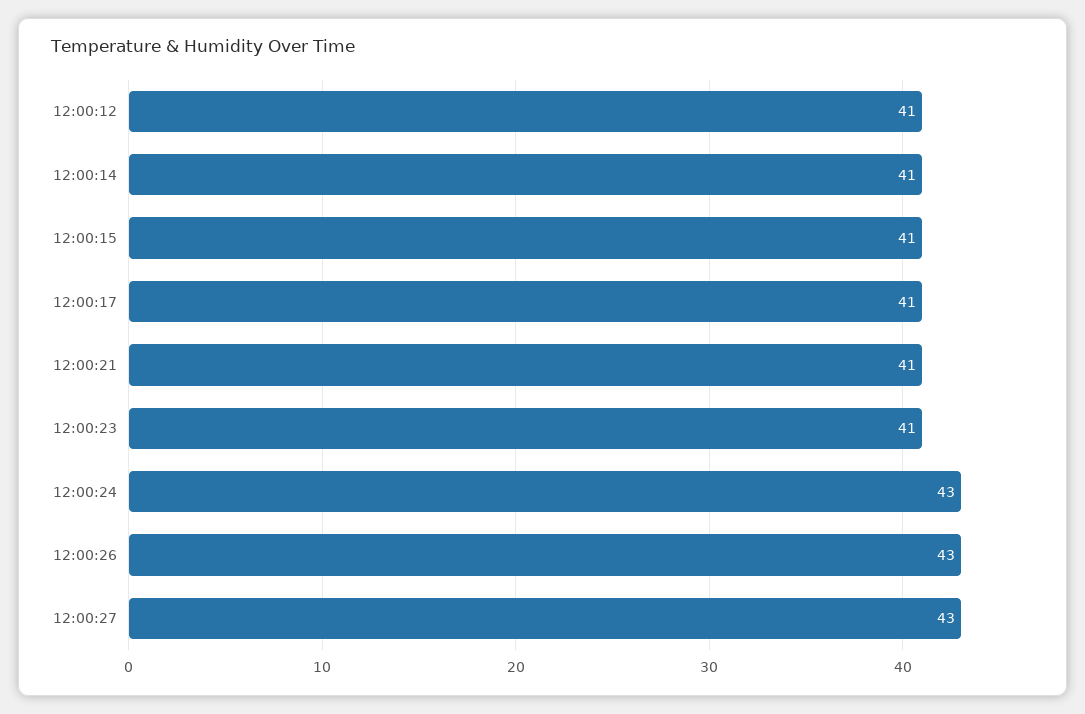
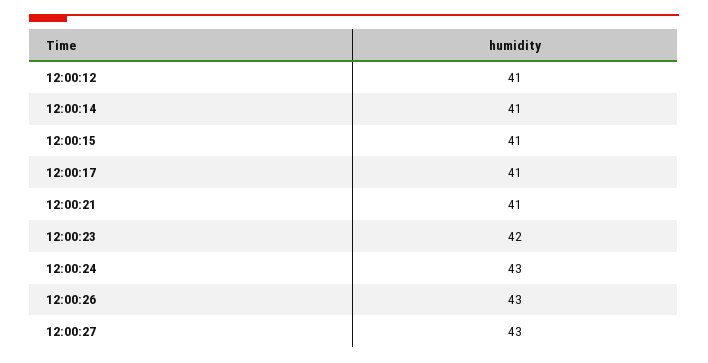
12:00:23: 41 -> 42

